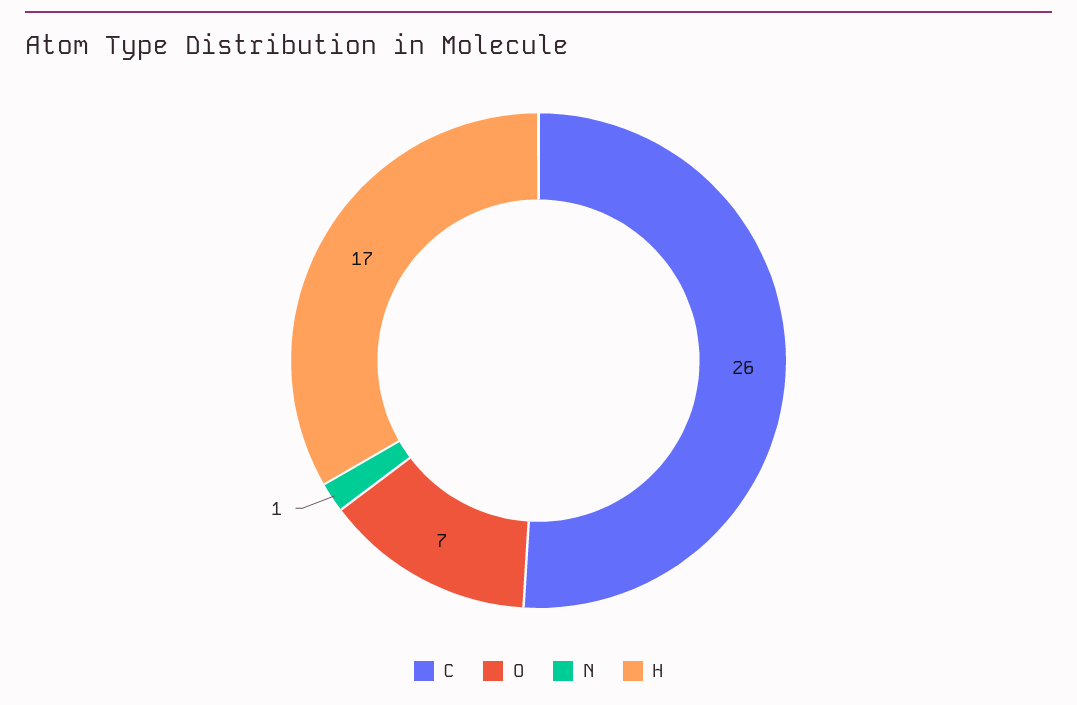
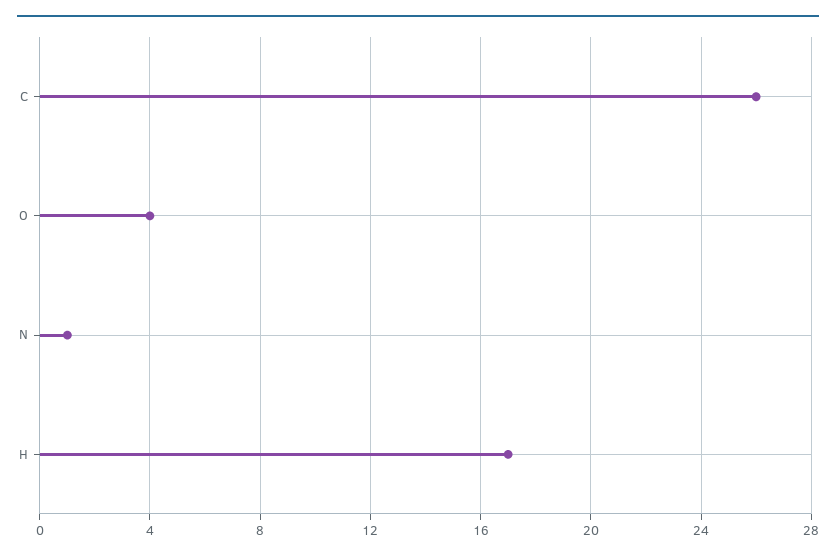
O: 7 -> 4

